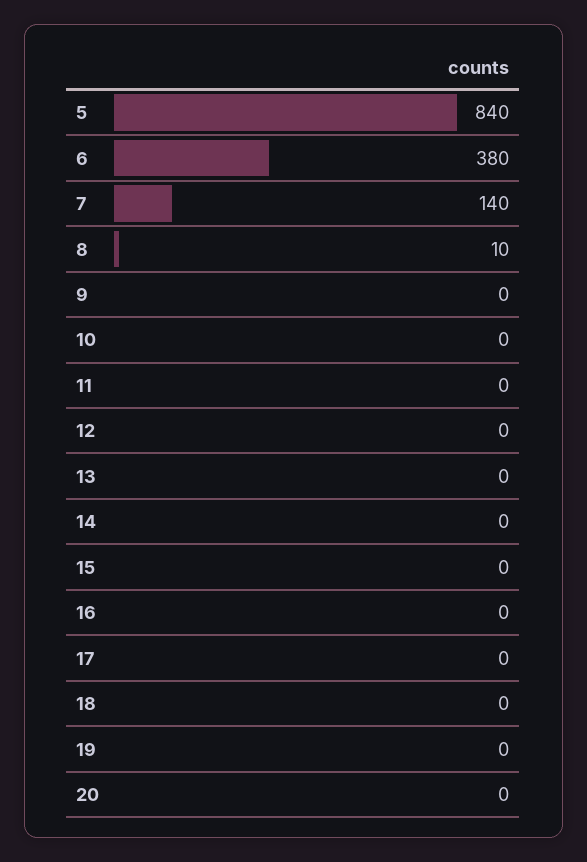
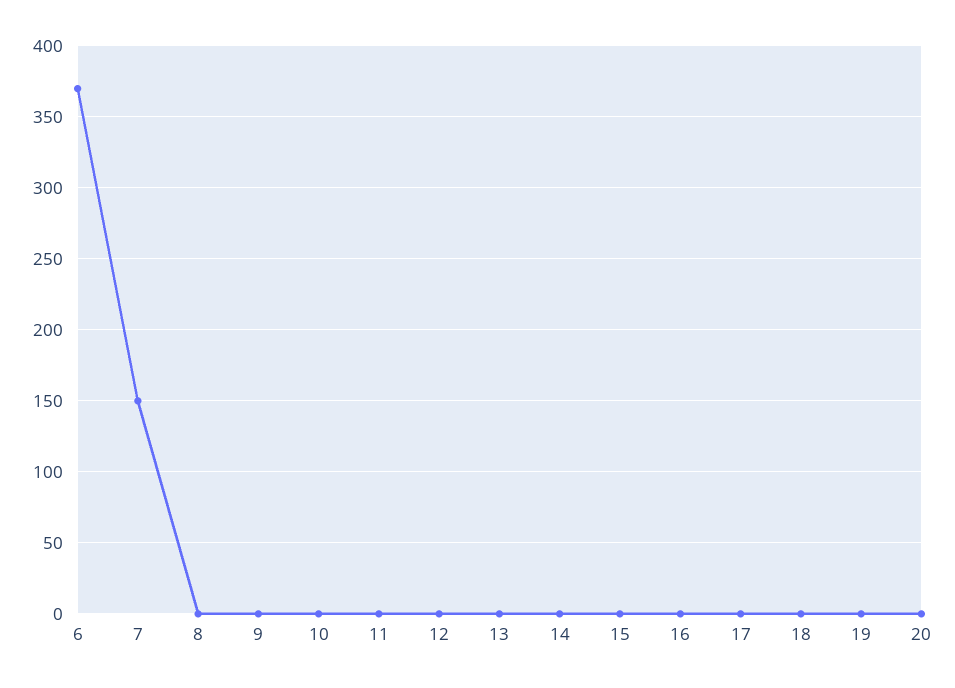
5: 840 -> none
6: 380 -> 370
7: 140 -> 150
8: 10 -> 0

